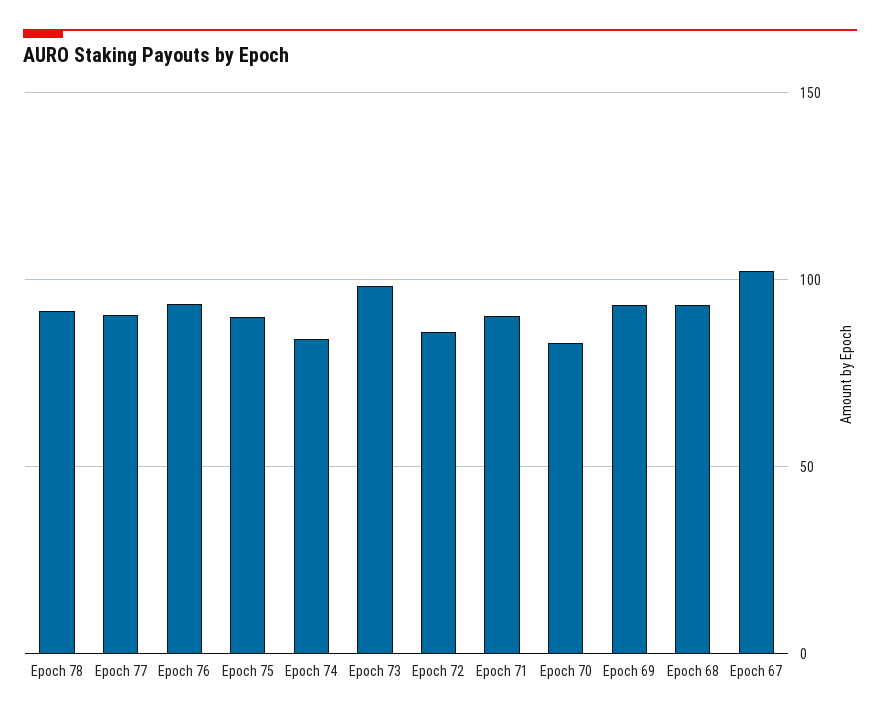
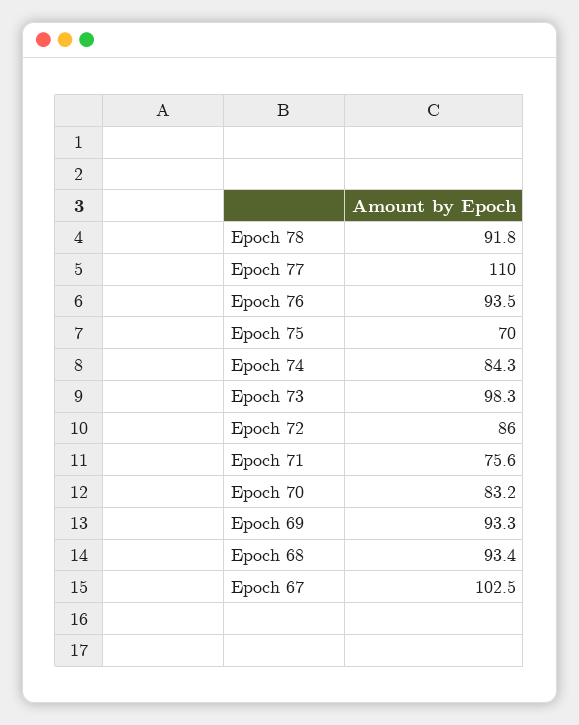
Epoch 77: 90 -> 110
Epoch 75: 90 -> 70
Epoch 71: 90 -> 75.6

